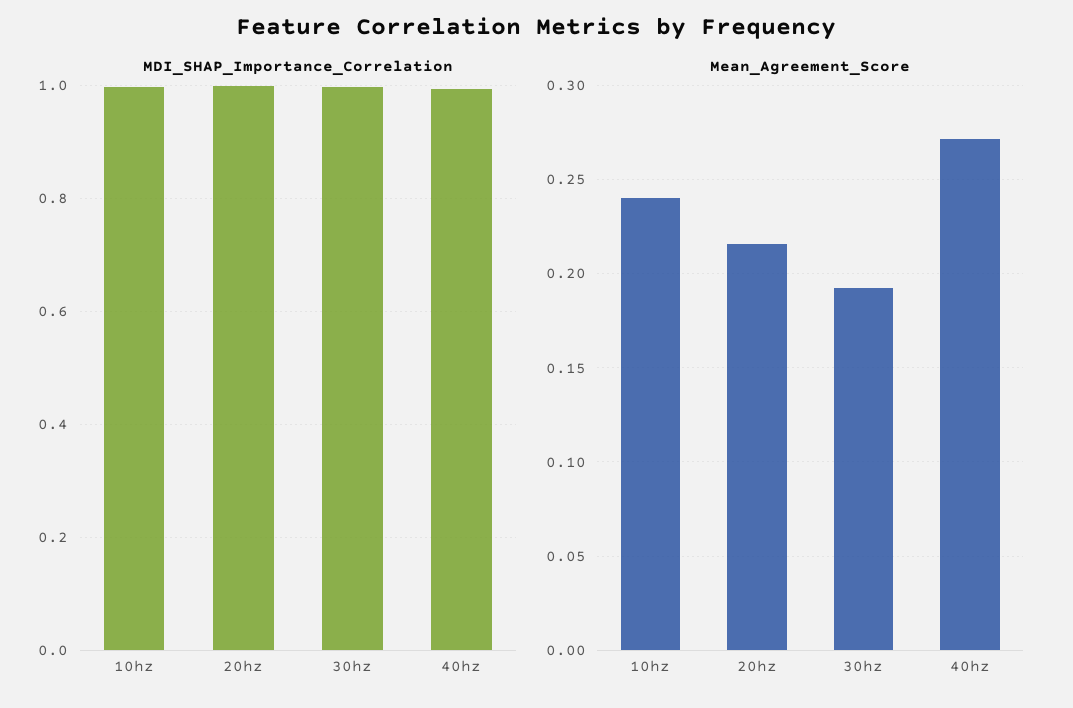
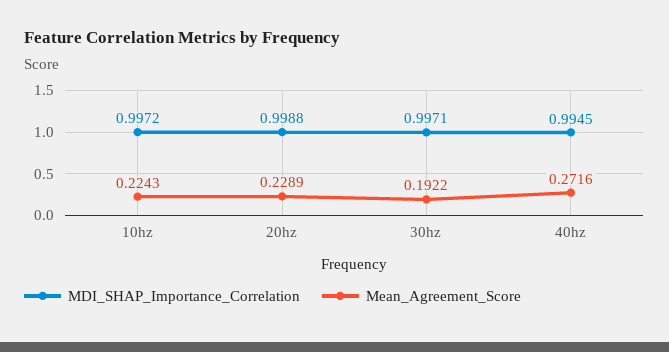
Mean_Agreement_Score, 10hz: 0.24 -> 0.2243
Mean_Agreement_Score, 20hz: 0.215 -> 0.2289

